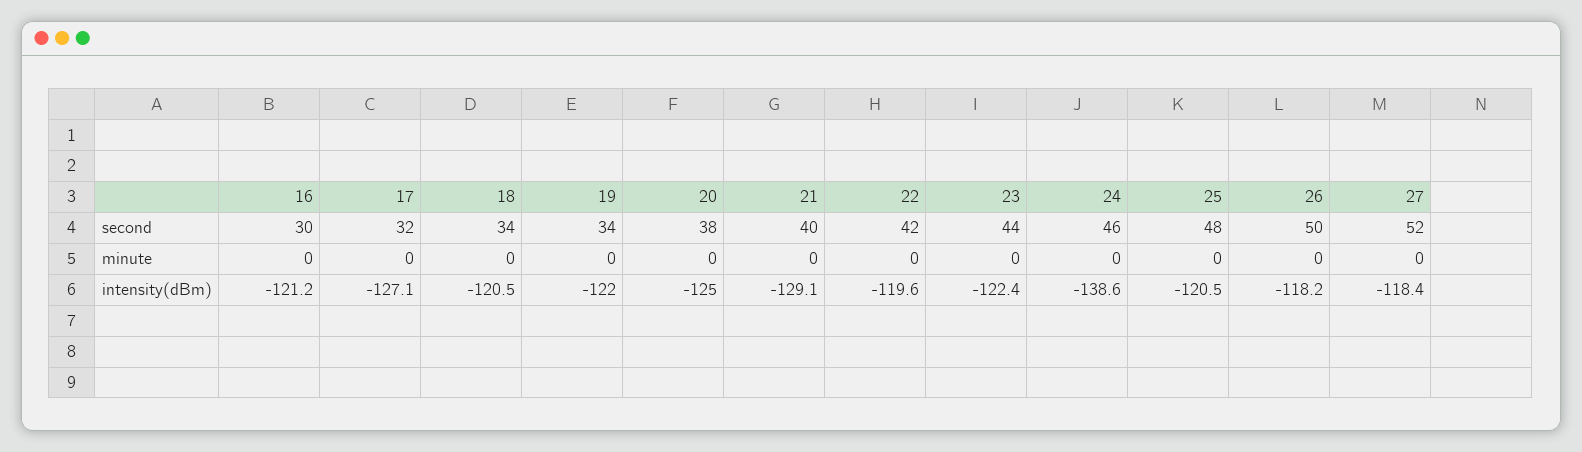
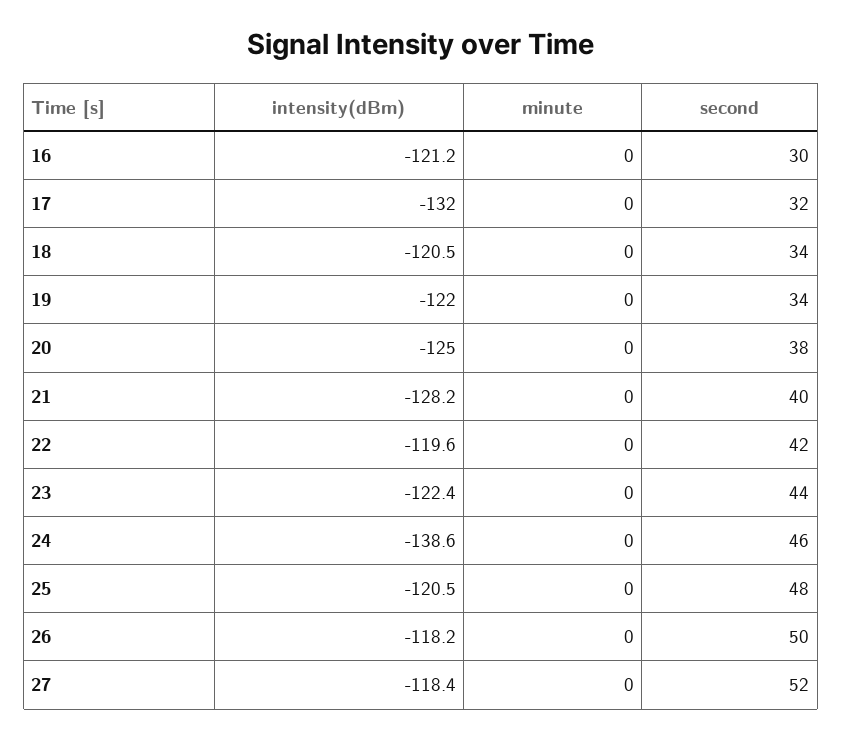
17, intensity(dBm): -127.1 -> -132
21, intensity(dBm): -129.1 -> -128.2

